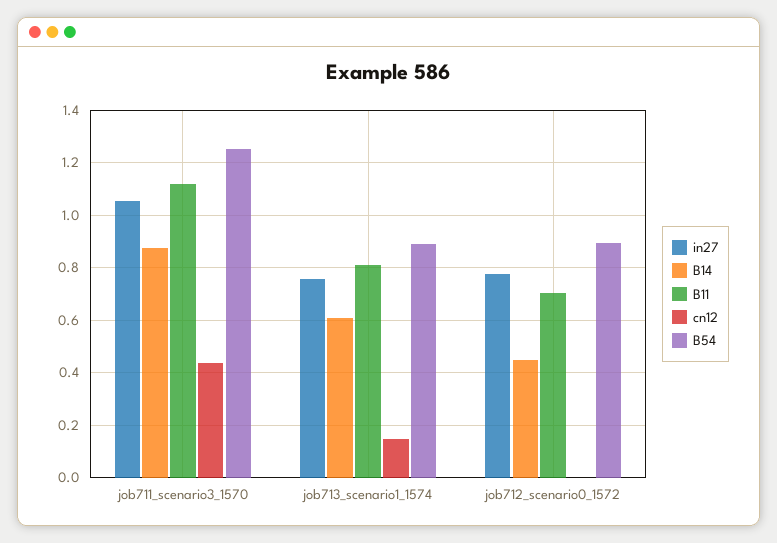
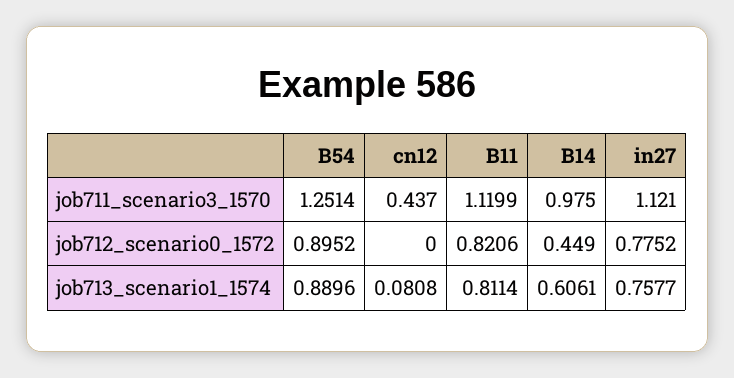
in27, job711_scenario3_1570: 1.05 -> 1.121
B14, job711_scenario3_1570: 0.875 -> 0.975
cn12, job713_scenario1_1574: 0.15 -> 0.0808
B11, job712_scenario0_1572: 0.7 -> 0.8206

